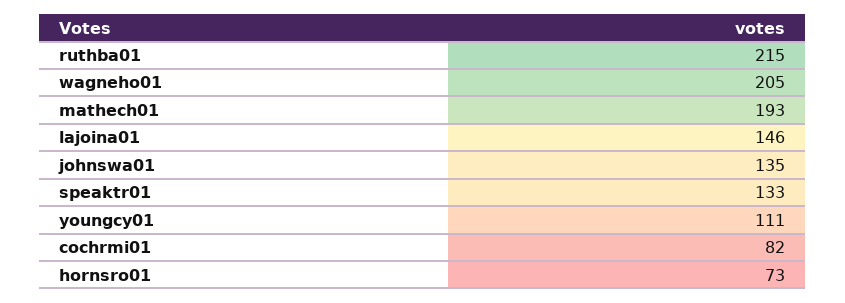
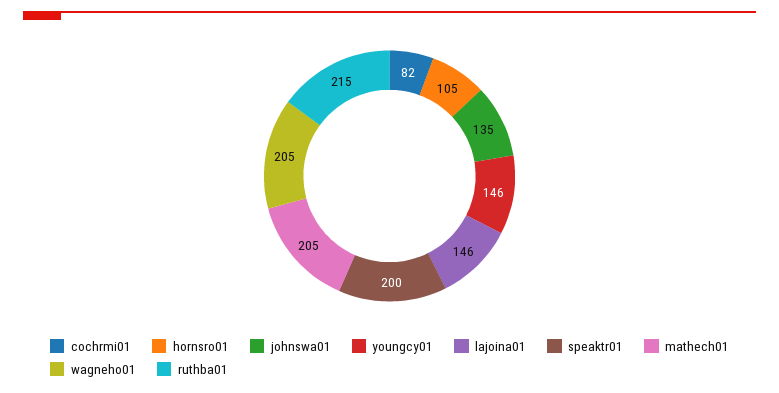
mathech01: 193 -> 205
speaktr01: 133 -> 200
youngcy01: 111 -> 146
hornsro01: 73 -> 105

